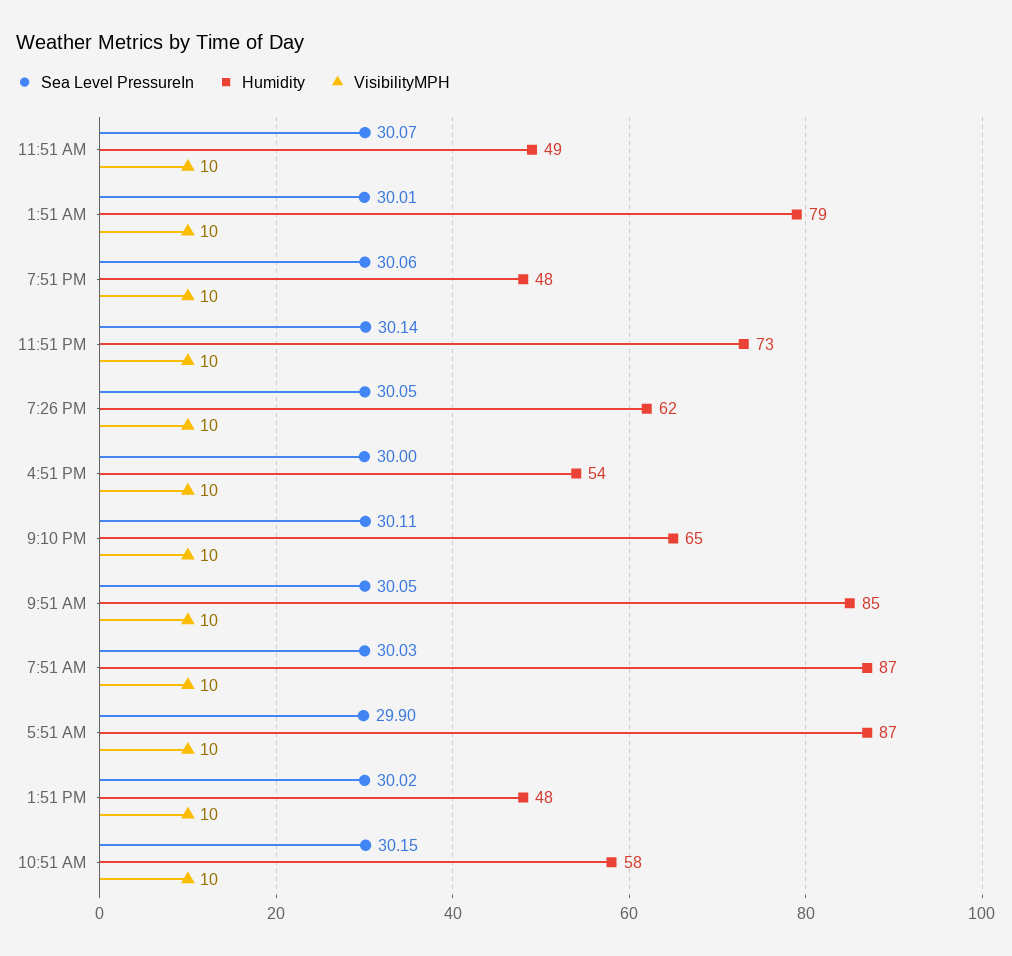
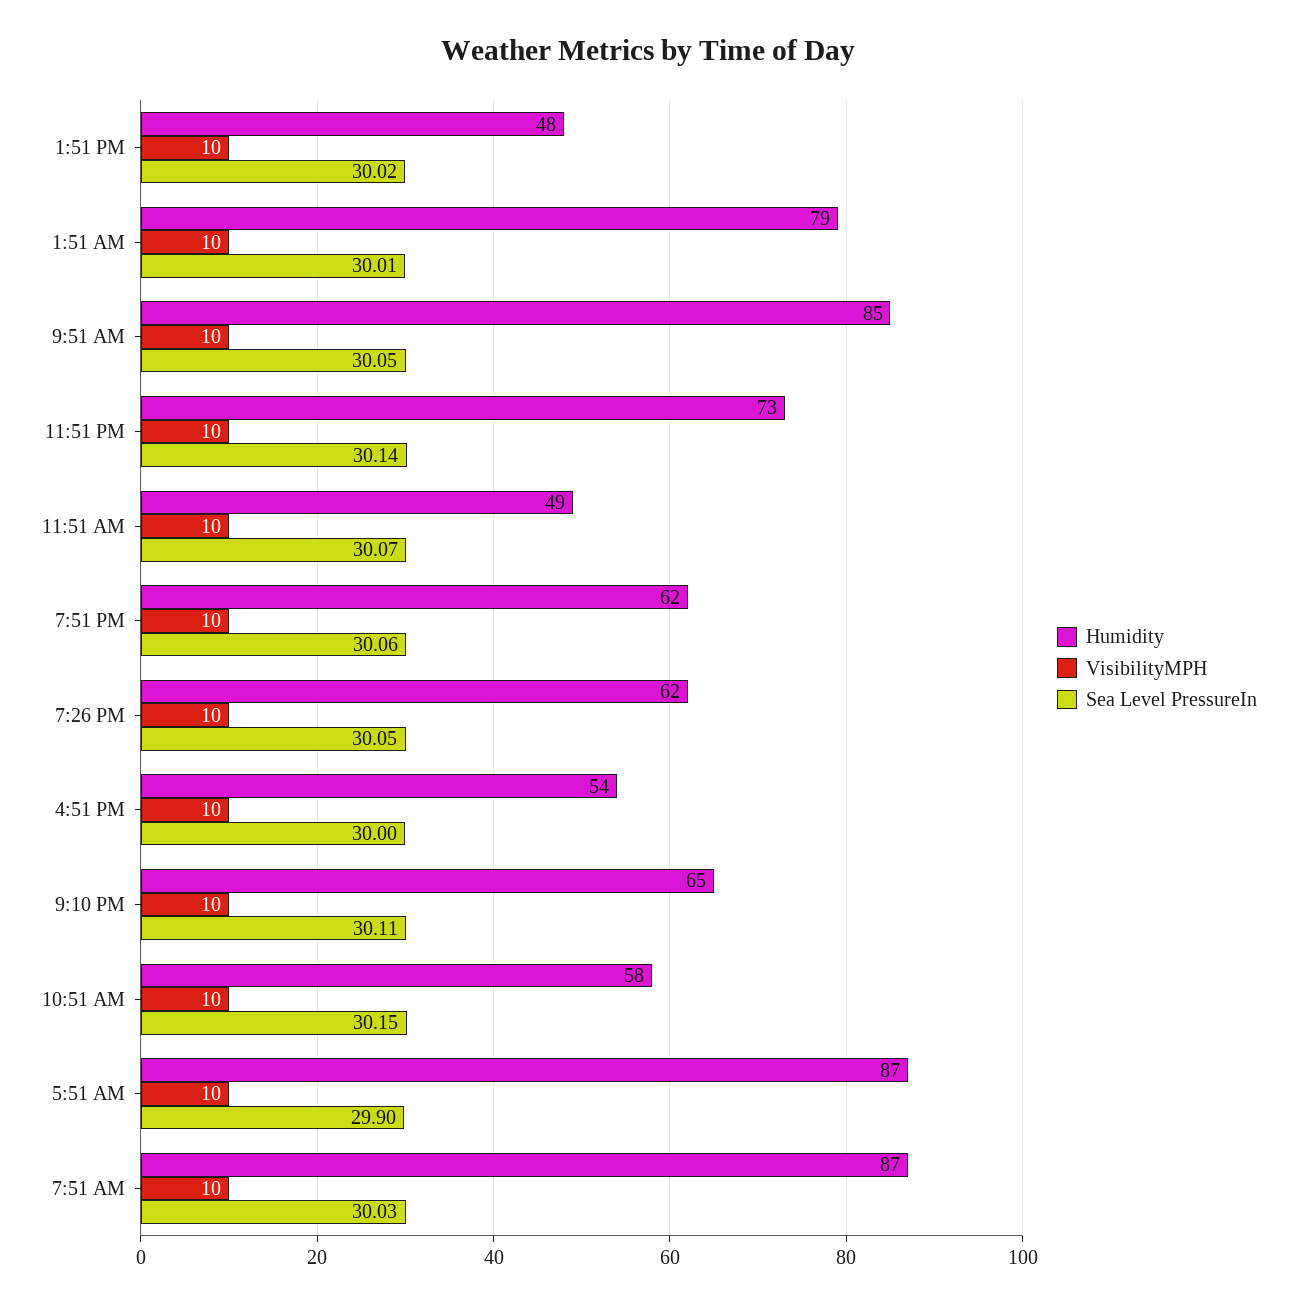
Humidity, 7:51 PM: 48 -> 62

